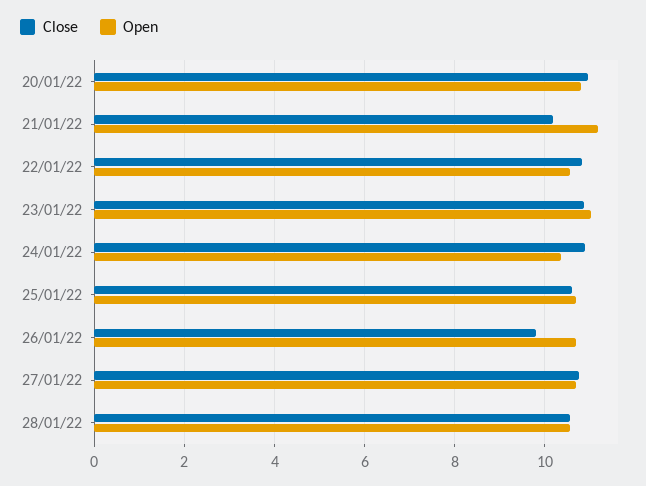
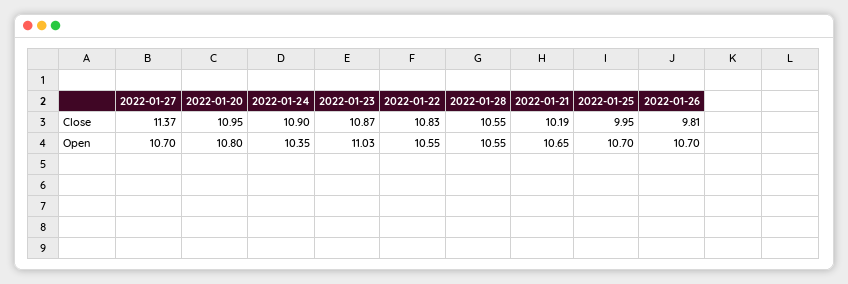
Open, 21/01/22: 11.2 -> 10.65
Close, 25/01/22: 10.6 -> 9.95
Close, 27/01/22: 10.8 -> 11.37

